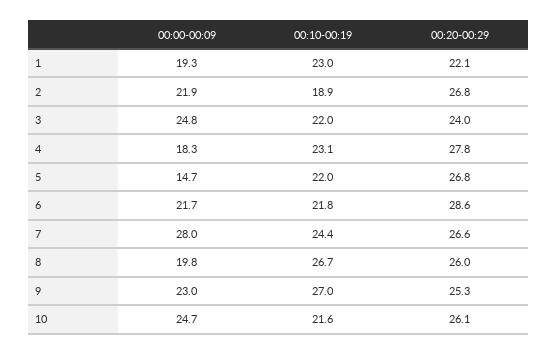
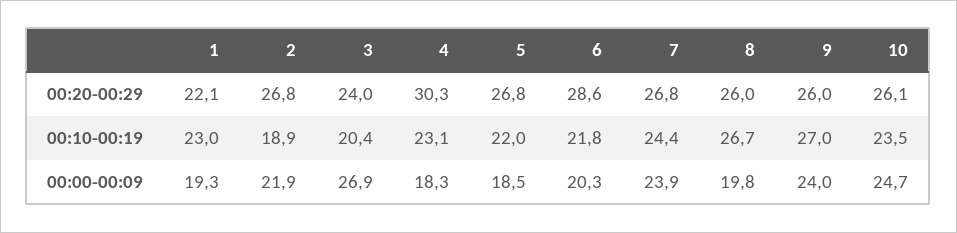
00:00-00:09, 3: 24.8 -> 26.9
00:10-00:19, 3: 22 -> 20.4
00:20-00:29, 4: 27.8 -> 30.3
00:00-00:09, 5: 14.7 -> 18.5
00:00-00:09, 6: 21.7 -> 20.3
00:00-00:09, 7: 28 -> 23.9
00:20-00:29, 7: 26.6 -> 26.8
00:00-00:09, 9: 23 -> 24
00:20-00:29, 9: 25.3 -> 26
00:10-00:19, 10: 21.6 -> 23.5

